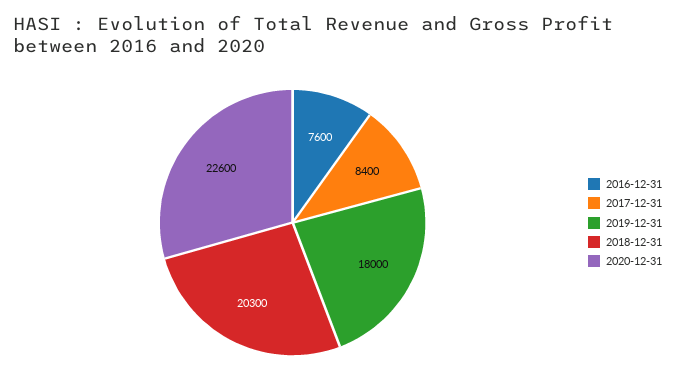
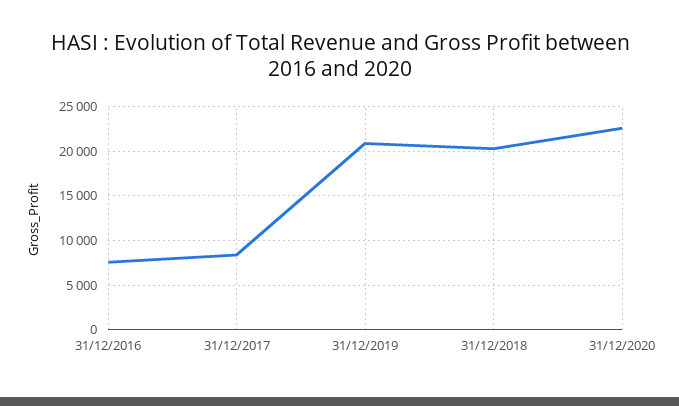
2019-12-31: 18000 -> 21000

